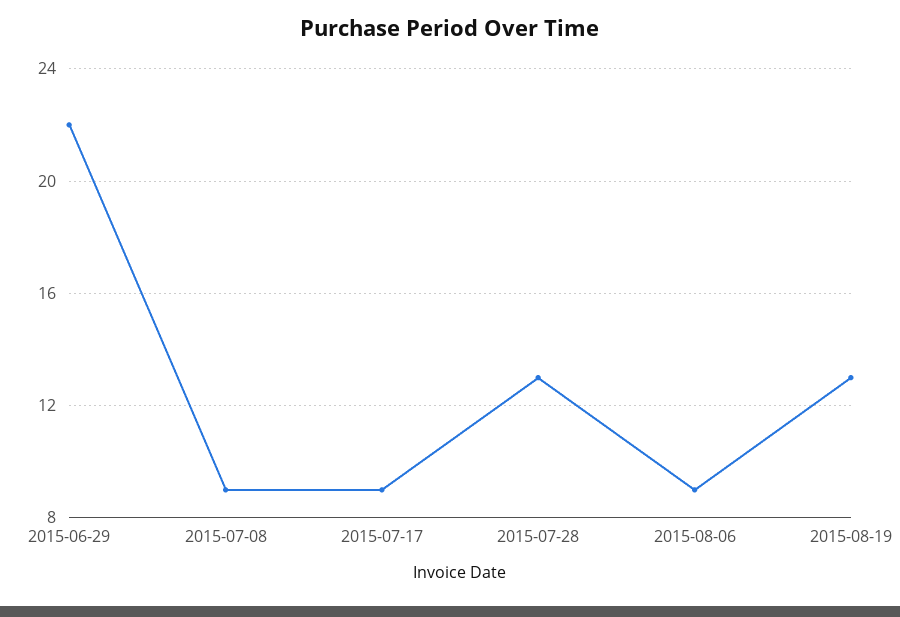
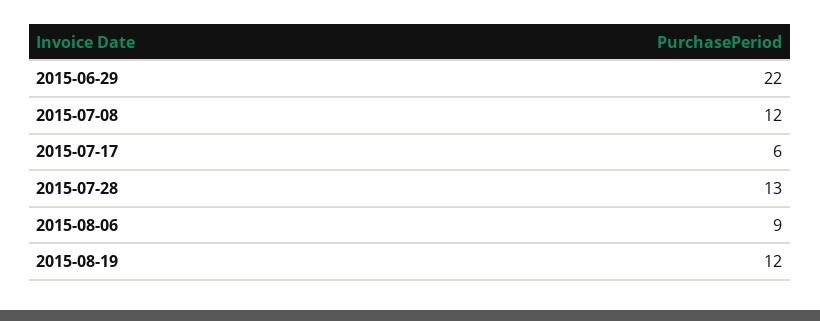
2015-07-08: 9 -> 12
2015-07-17: 9 -> 6
2015-08-19: 13 -> 12

